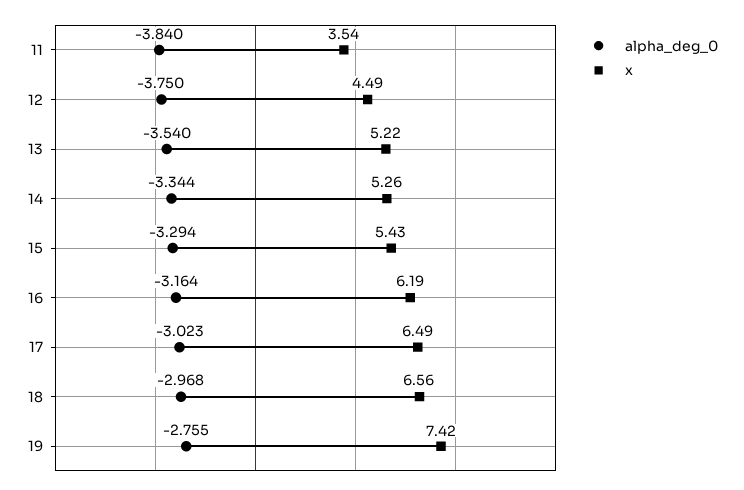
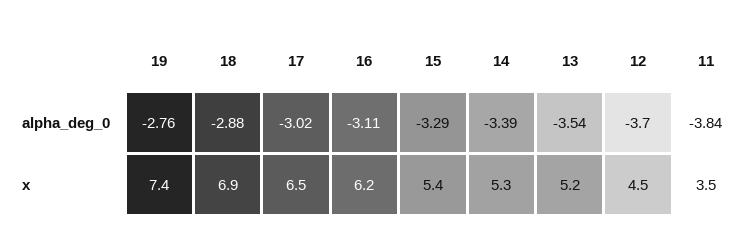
alpha_deg_0, 12: -3.75 -> -3.7
alpha_deg_0, 14: -3.344 -> -3.39
alpha_deg_0, 16: -3.164 -> -3.11
alpha_deg_0, 18: -2.968 -> -2.88
x, 18: 6.56 -> 6.9

